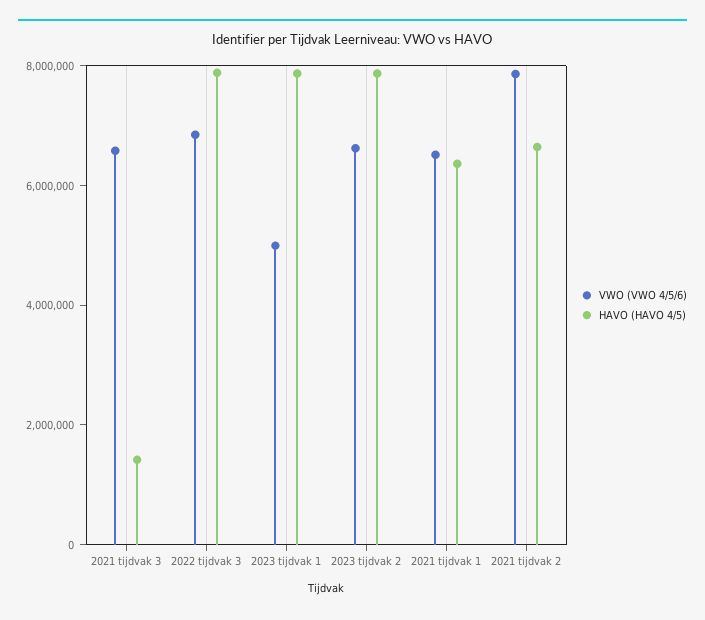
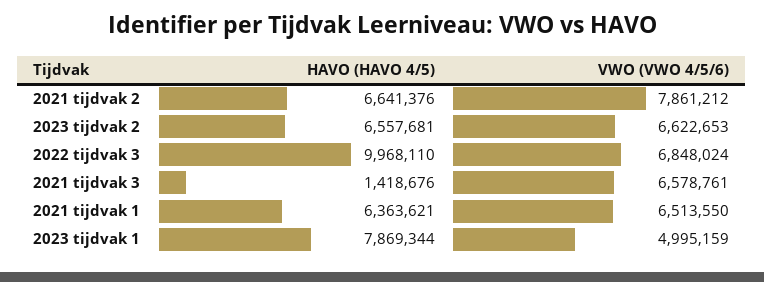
HAVO (HAVO 4/5), 2022 tijdvak 3: 8000000 -> 9968110
HAVO (HAVO 4/5), 2023 tijdvak 2: 8000000 -> 6557681

